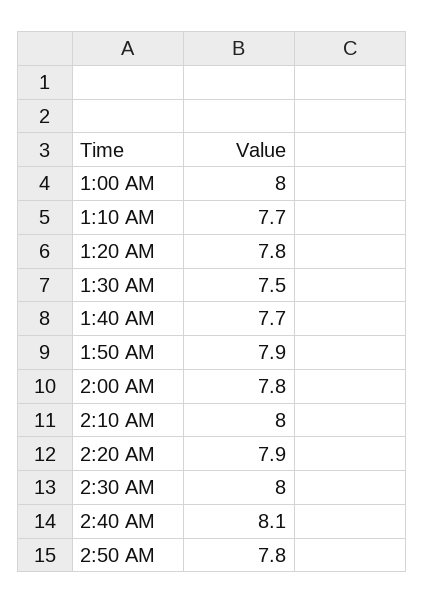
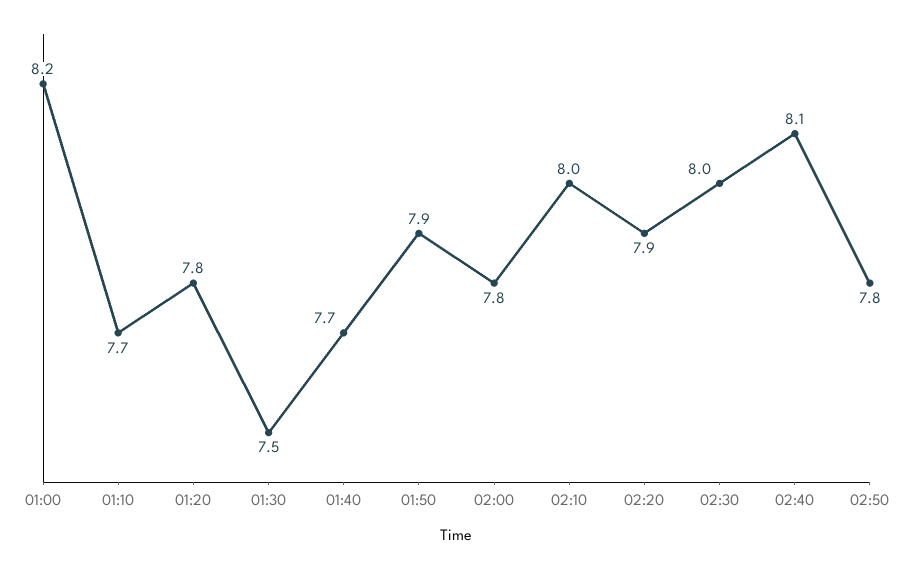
1:00 AM: 8 -> 8.2

